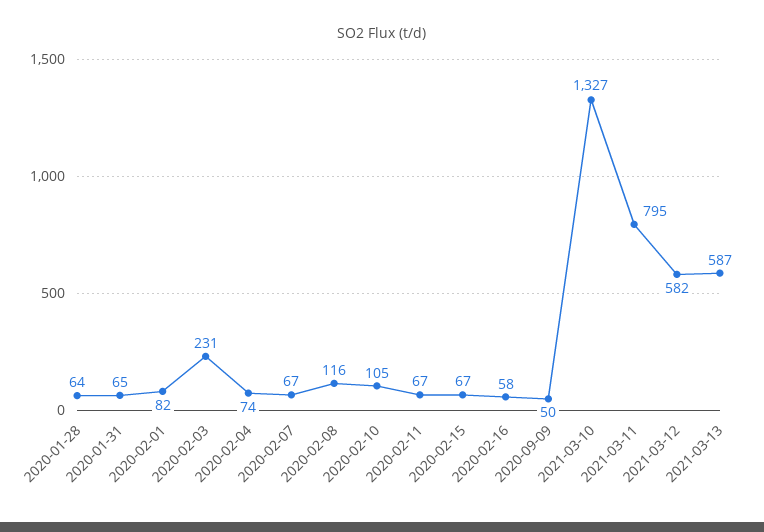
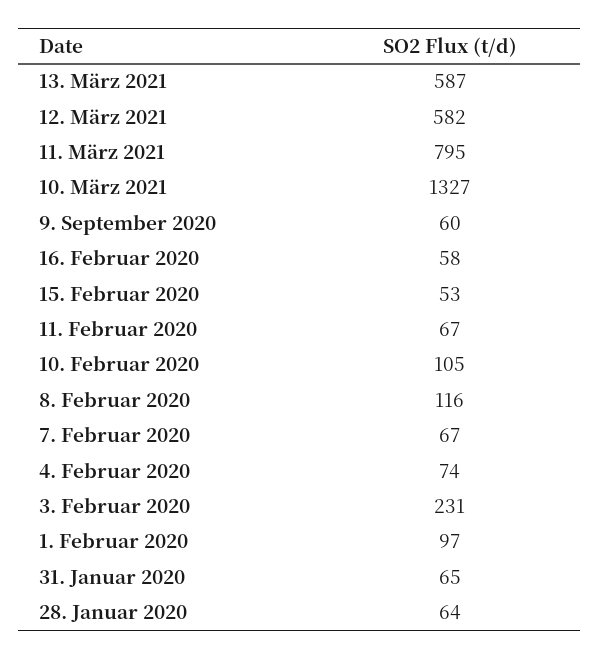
2020-02-01: 82 -> 97
2020-02-15: 67 -> 53
2020-09-09: 50 -> 60

